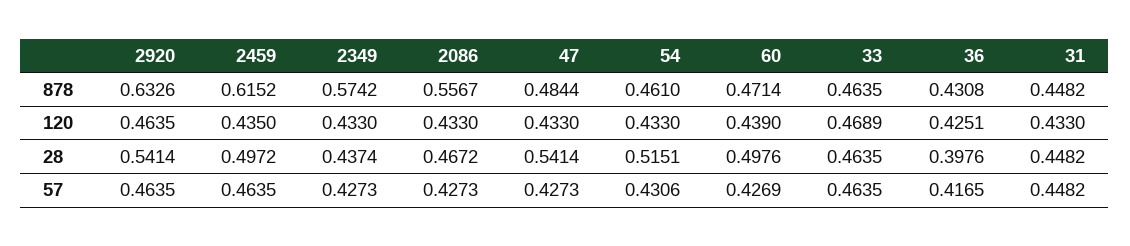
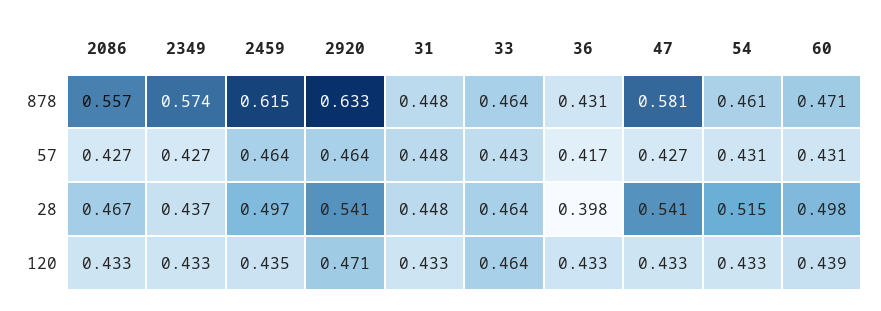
47, 878: 0.4844 -> 0.581
2920, 120: 0.4635 -> 0.471
33, 120: 0.4689 -> 0.464
36, 120: 0.4251 -> 0.433
60, 57: 0.4269 -> 0.431
33, 57: 0.4635 -> 0.443

